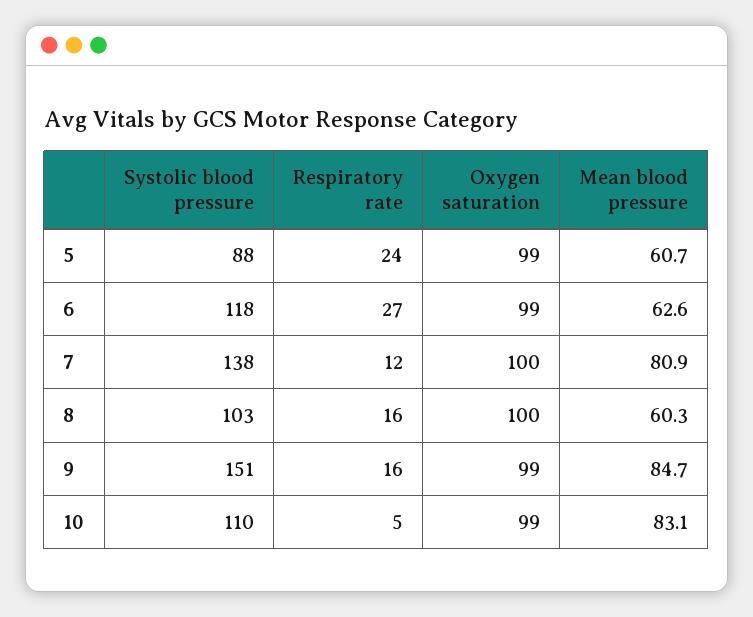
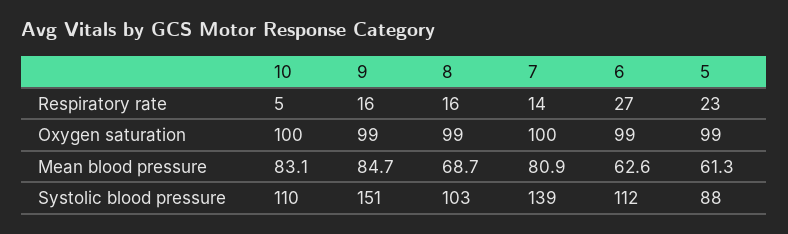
Respiratory rate, 5: 24 -> 23
Mean blood pressure, 5: 60.7 -> 61.3
Systolic blood pressure, 6: 118 -> 112
Systolic blood pressure, 7: 138 -> 139
Respiratory rate, 7: 12 -> 14
Oxygen saturation, 8: 100 -> 99
Mean blood pressure, 8: 60.3 -> 68.7
Oxygen saturation, 10: 99 -> 100

